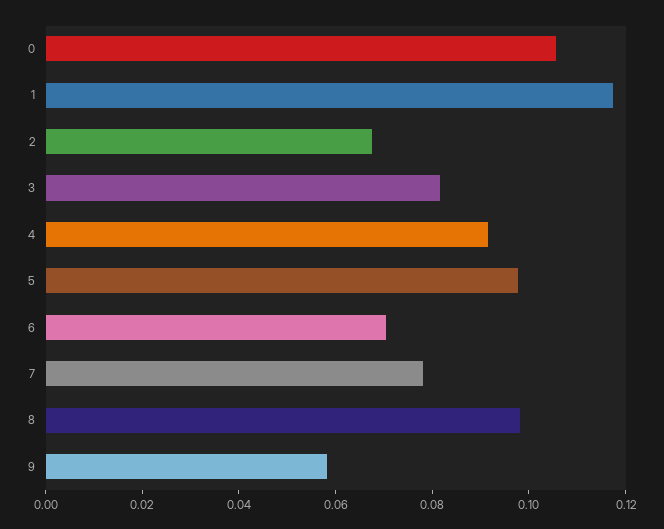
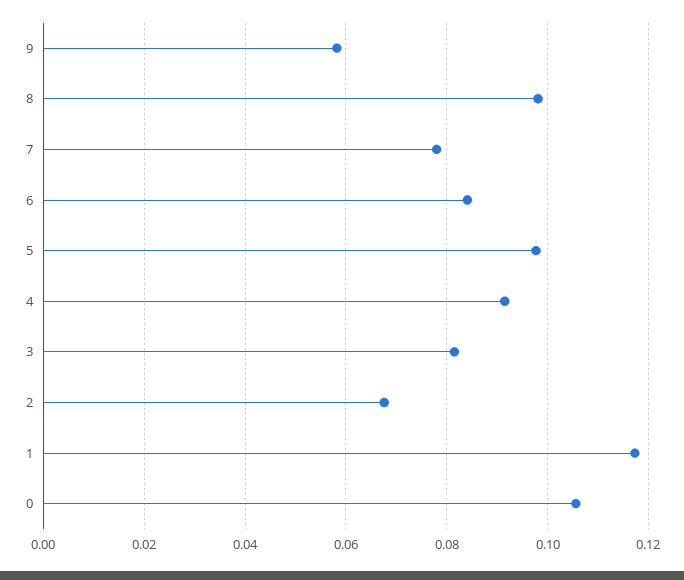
6: 0.07 -> 0.084

